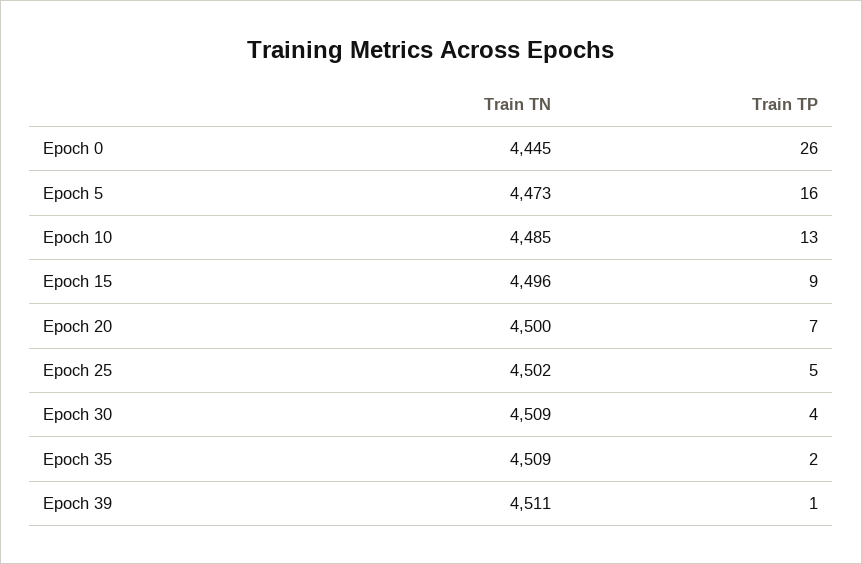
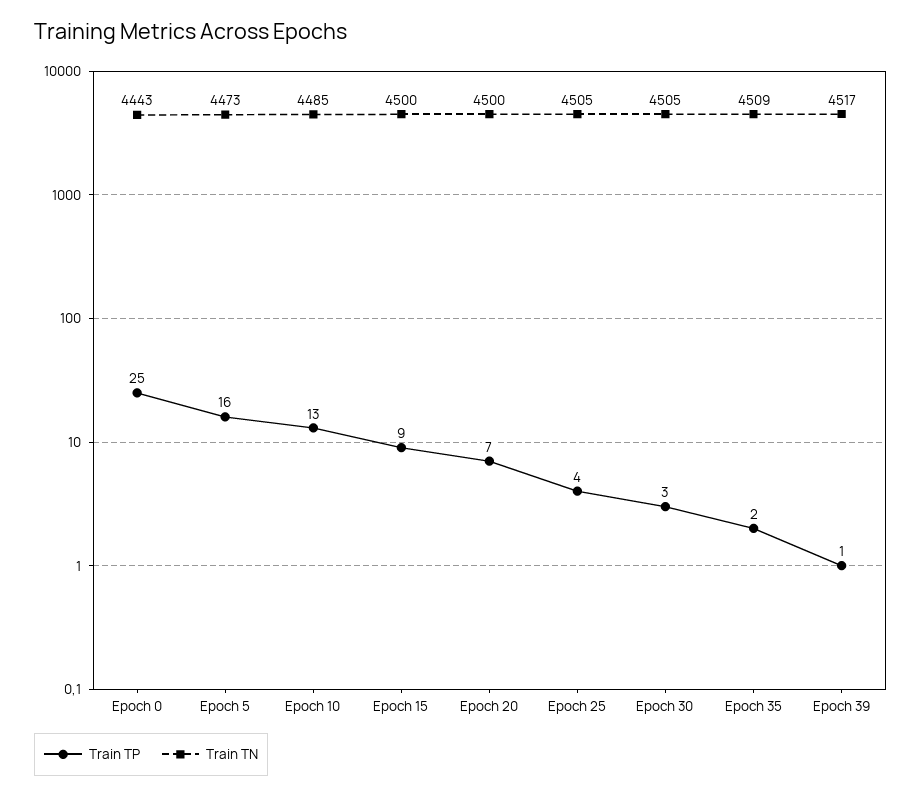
Train TN, Epoch 0: 4445 -> 4443
Train TP, Epoch 0: 26 -> 25
Train TN, Epoch 15: 4496 -> 4500
Train TN, Epoch 25: 4502 -> 4505
Train TP, Epoch 25: 5 -> 4
Train TN, Epoch 30: 4509 -> 4505
Train TP, Epoch 30: 4 -> 3
Train TN, Epoch 39: 4511 -> 4517

